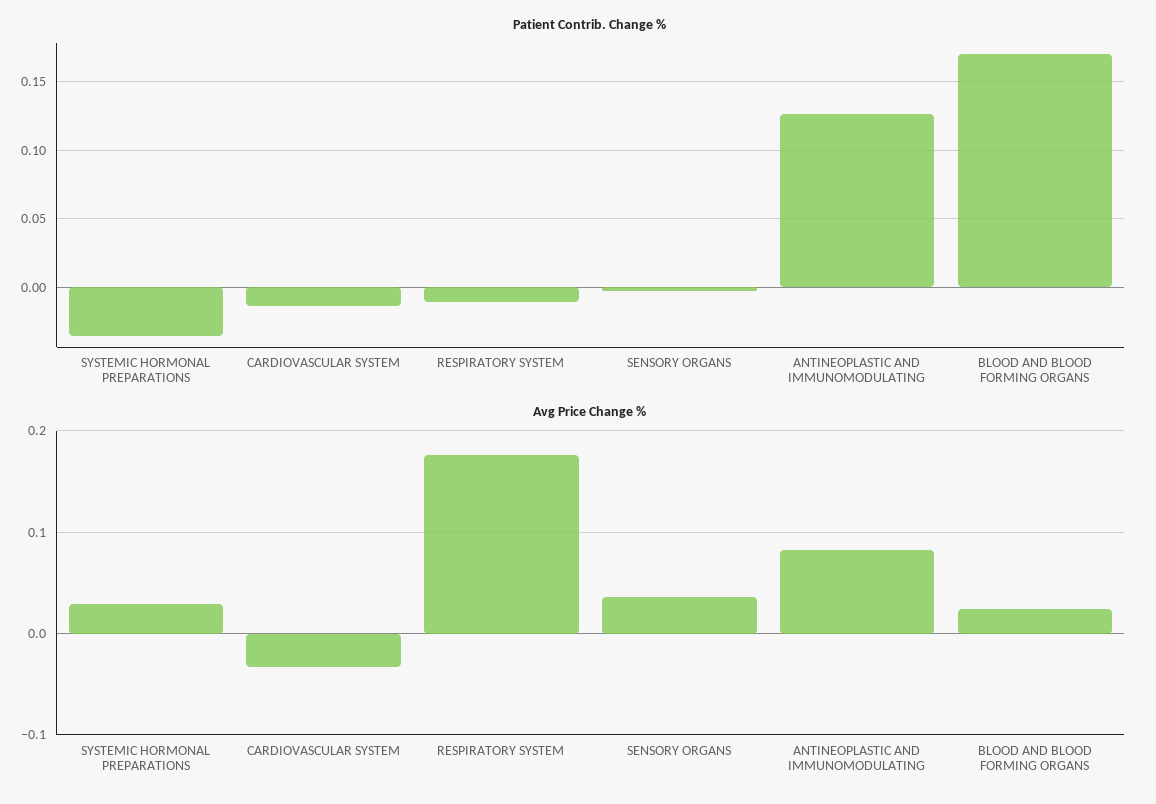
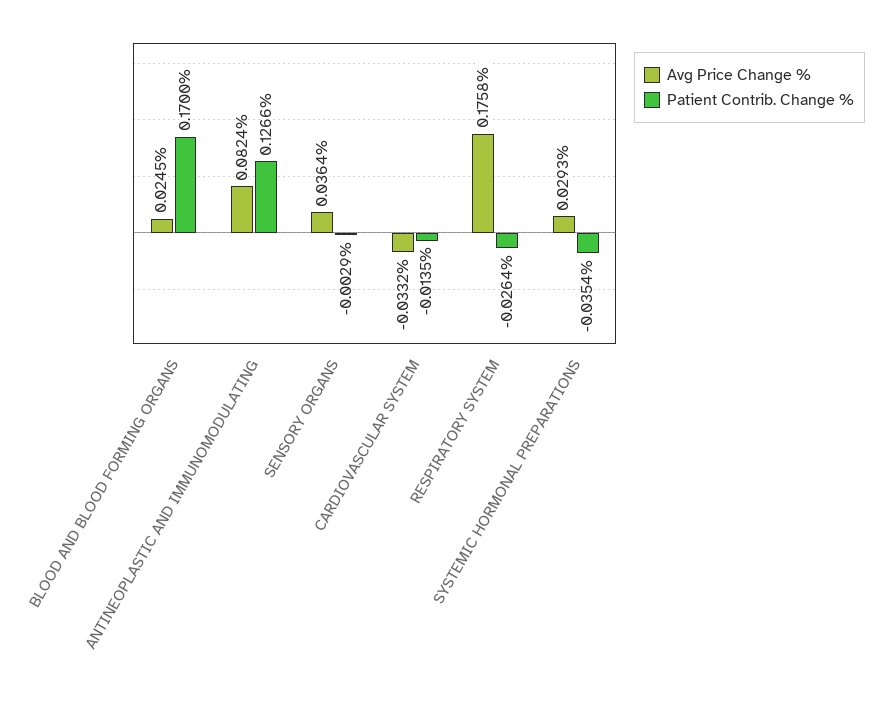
Patient Contrib. Change %, RESPIRATORY SYSTEM: -0.01 -> -0.0264

